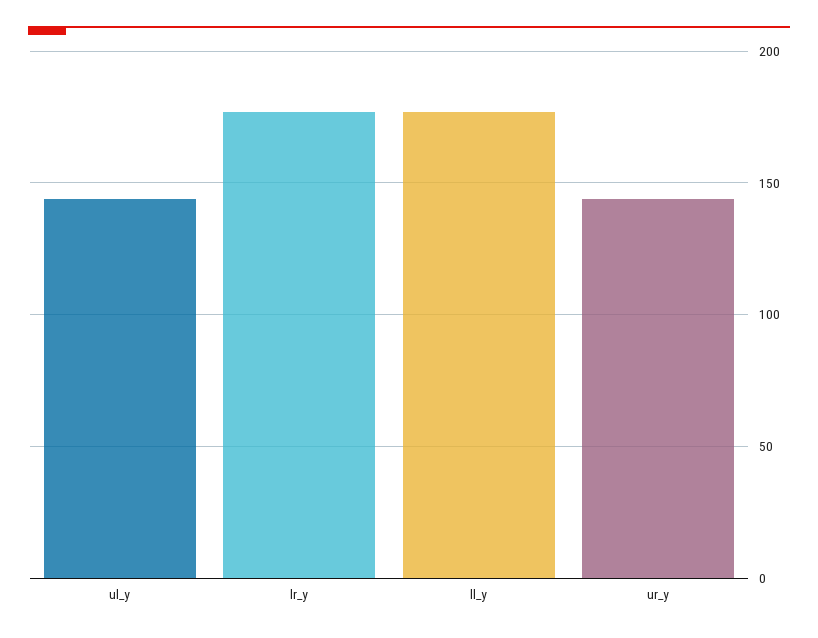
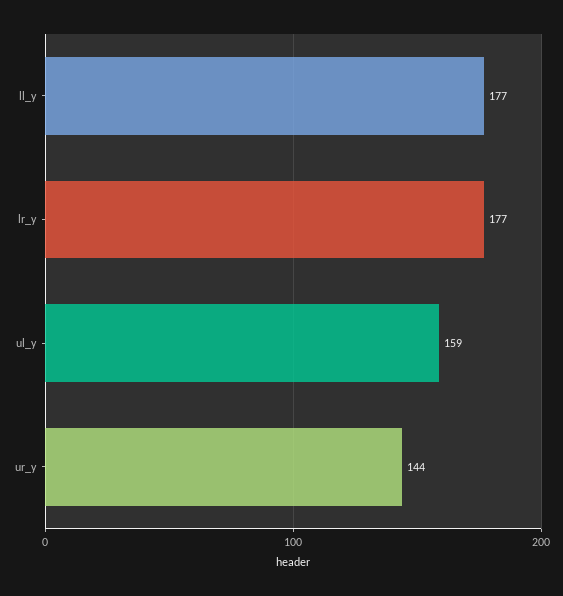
ul_y: 145 -> 159

